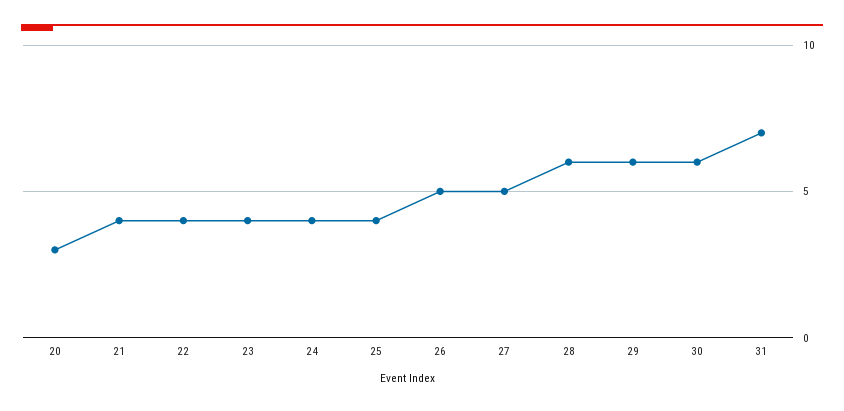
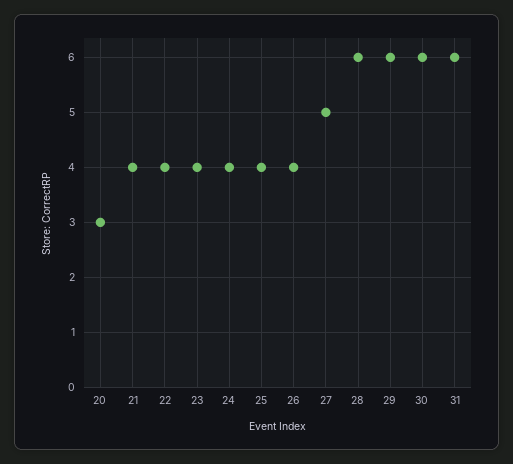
26: 5 -> 4
31: 7 -> 6

